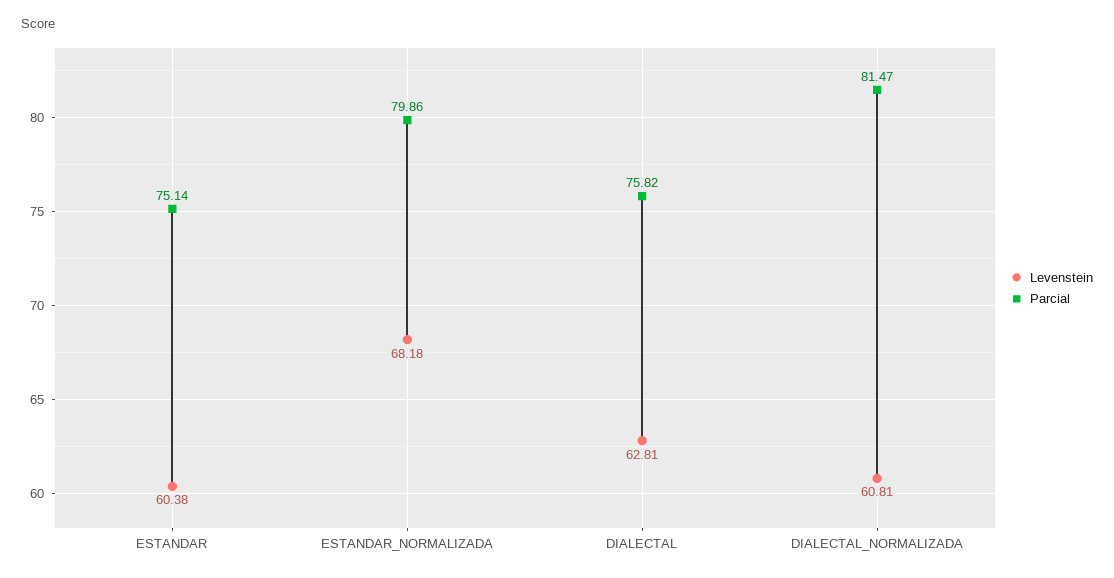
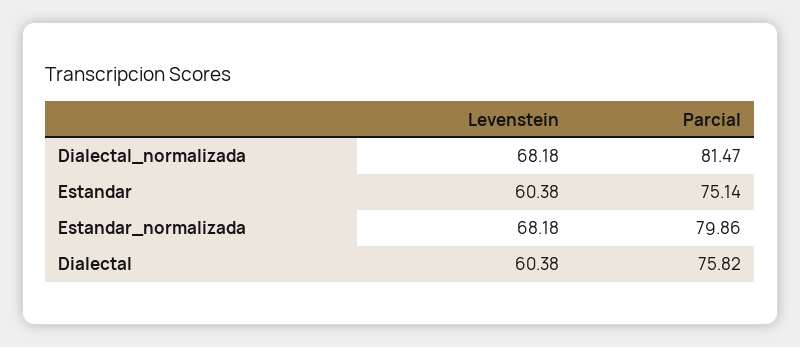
Levenstein, DIALECTAL: 62.81 -> 60.38
Levenstein, DIALECTAL_NORMALIZADA: 60.81 -> 68.18

